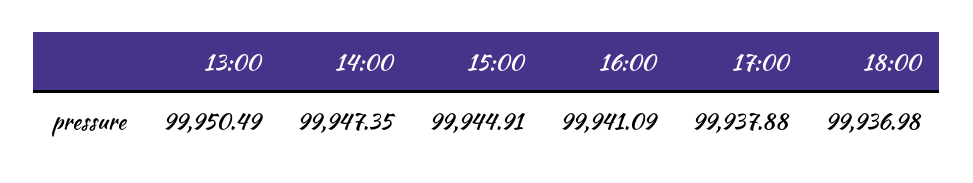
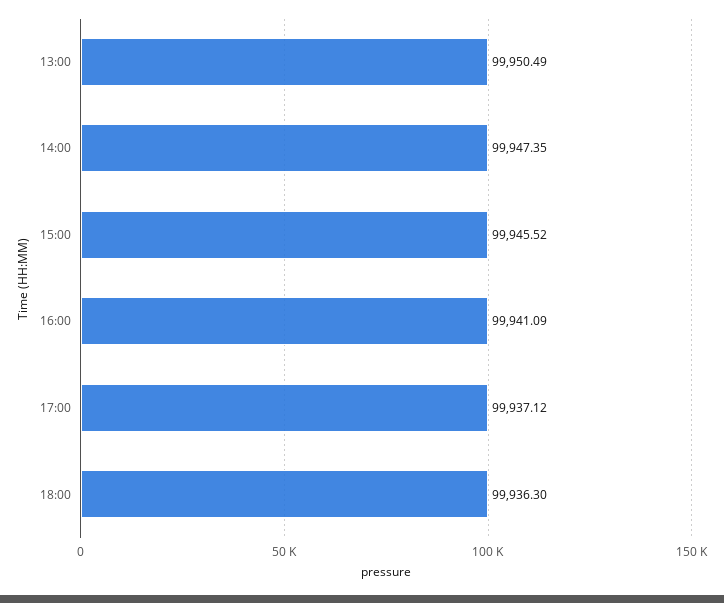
15:00: 99944.91 -> 99945.52
17:00: 99937.88 -> 99937.12
18:00: 99936.98 -> 99936.3

